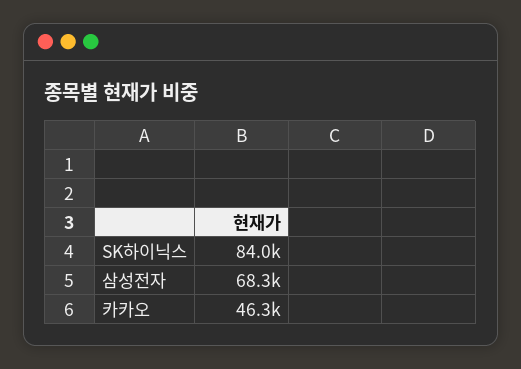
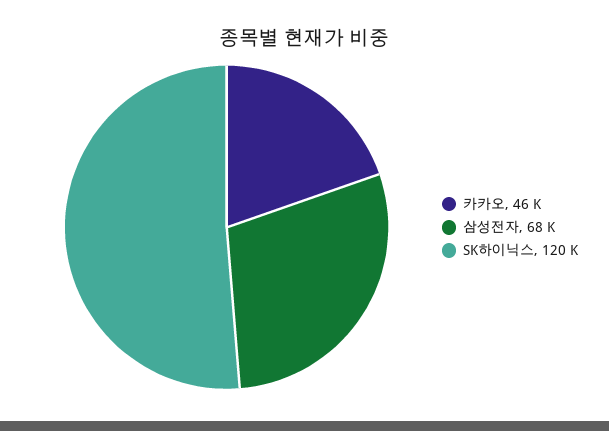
SK하이닉스: 84000 -> 120000

